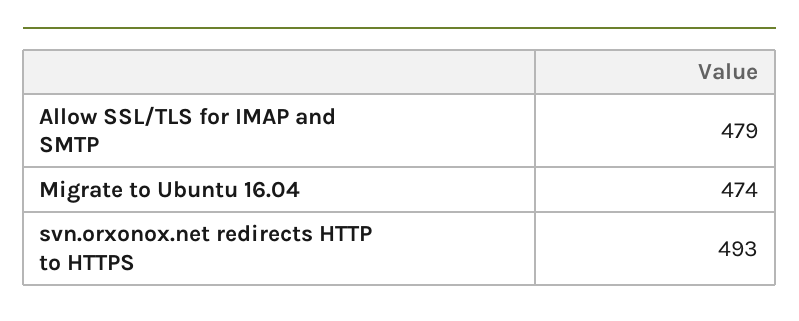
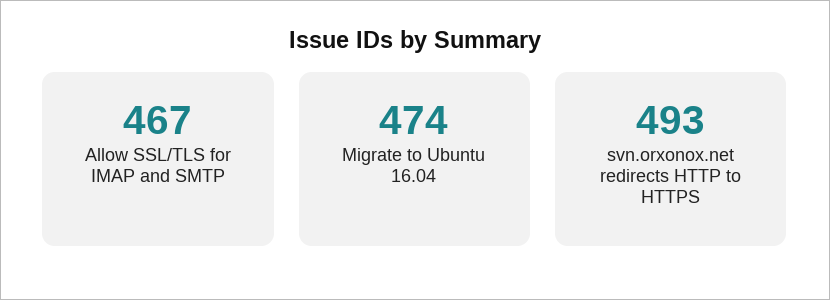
Allow SSL/TLS for IMAP and SMTP: 479 -> 467

